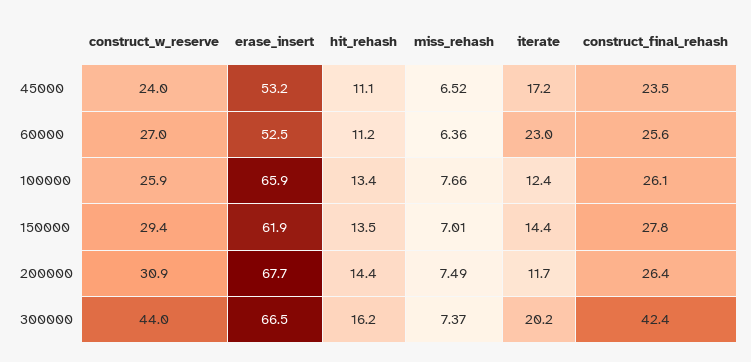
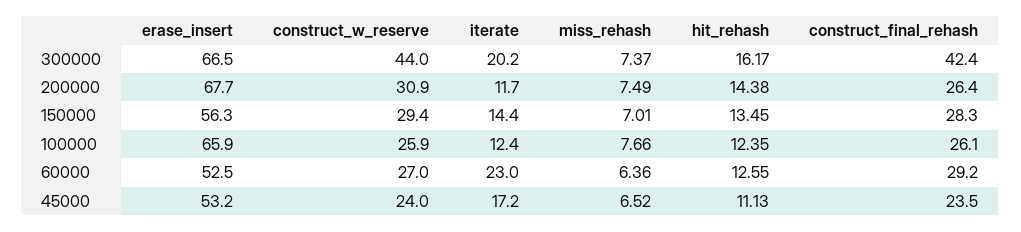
hit_rehash, 60000: 11.2 -> 12.55
construct_final_rehash, 60000: 25.6 -> 29.2
hit_rehash, 100000: 13.4 -> 12.35
erase_insert, 150000: 61.9 -> 56.3
construct_final_rehash, 150000: 27.8 -> 28.3

